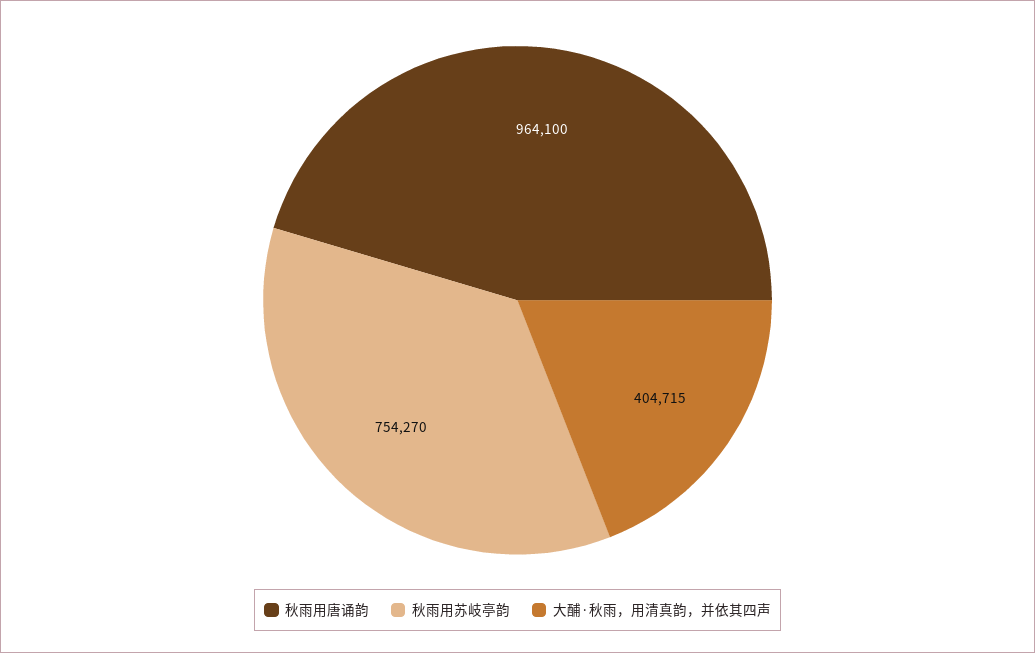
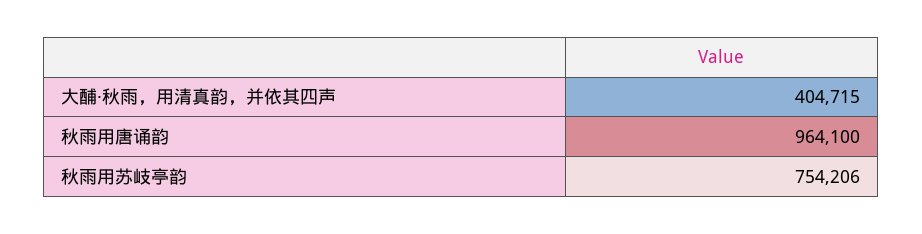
秋雨用苏岐亭韵: 754270 -> 754206

